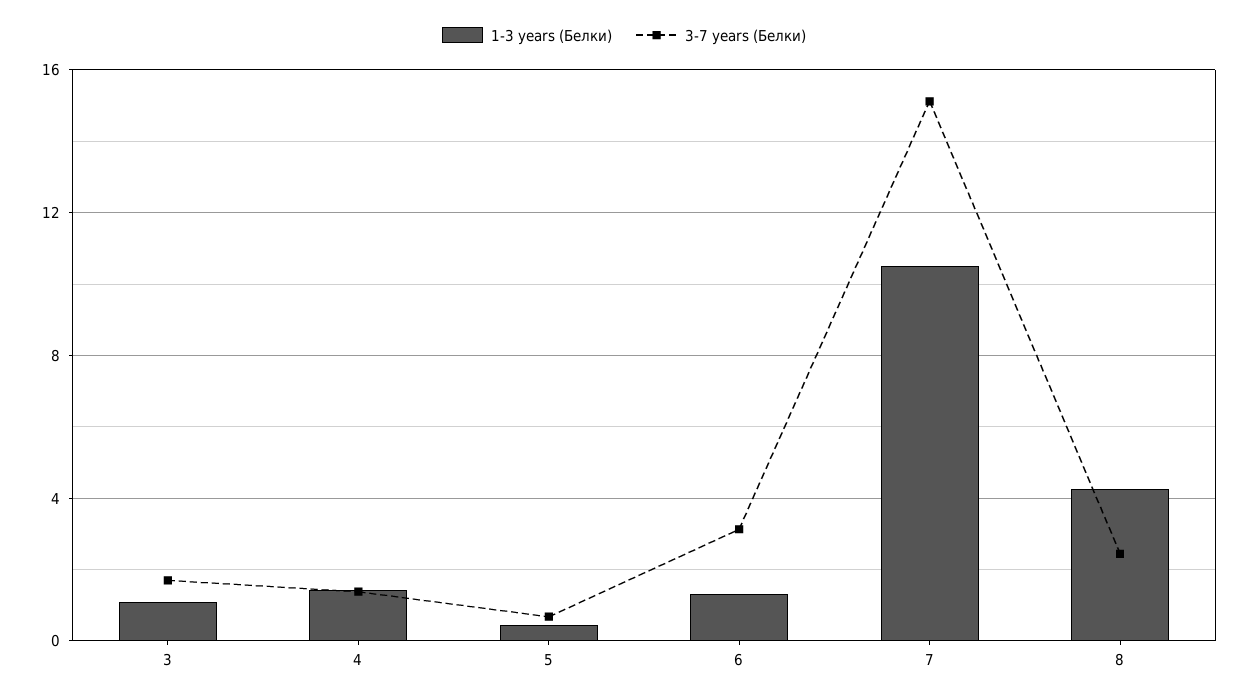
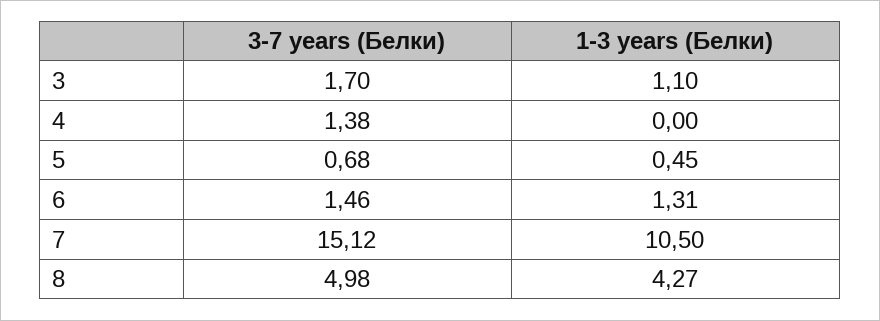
1-3 years (Белки), 4: 1.5 -> 0
3-7 years (Белки), 6: 3 -> 1.46
3-7 years (Белки), 8: 2.5 -> 4.98

